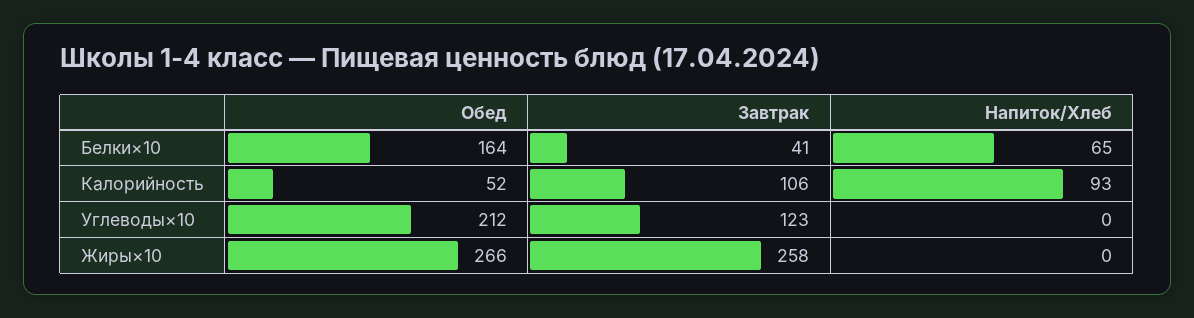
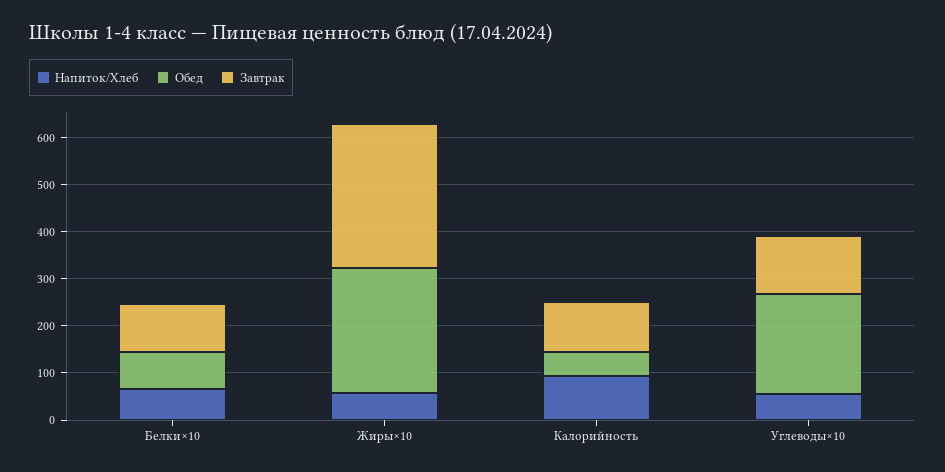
Обед, Белки×10: 164 -> 80
Завтрак, Белки×10: 41 -> 100
Напиток/Хлеб, Углеводы×10: 0 -> 60
Завтрак, Жиры×10: 258 -> 300
Напиток/Хлеб, Жиры×10: 0 -> 60

